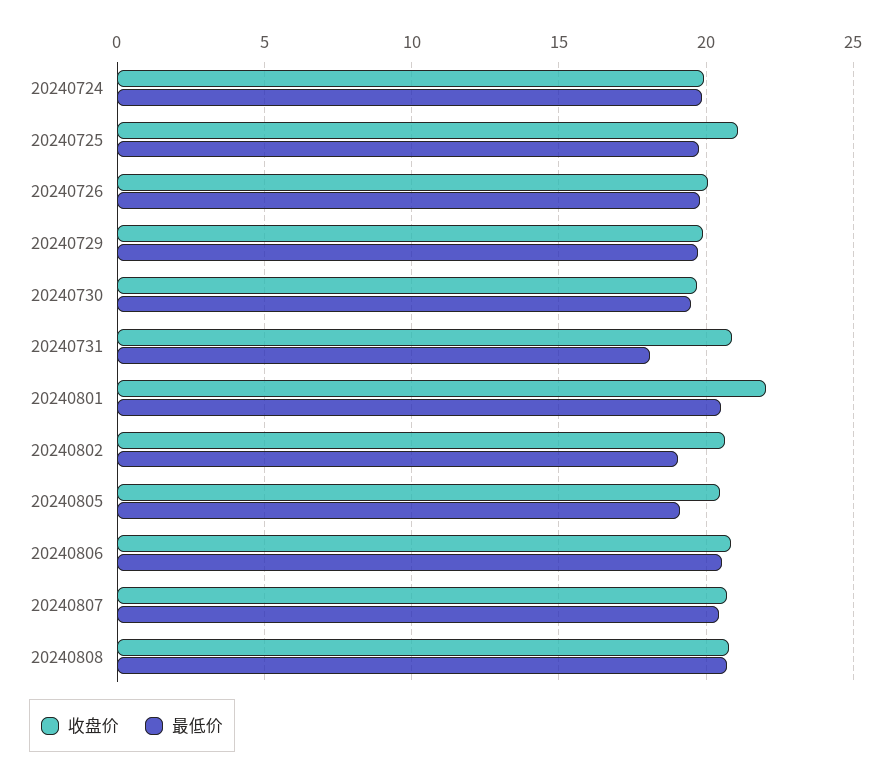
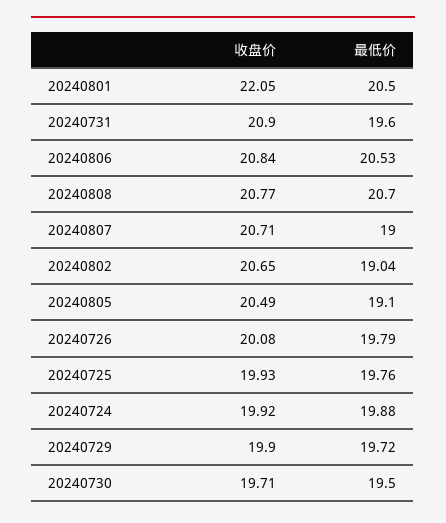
收盘价, 20240725: 21 -> 19.93
最低价, 20240731: 18 -> 19.6
最低价, 20240807: 20.5 -> 19

